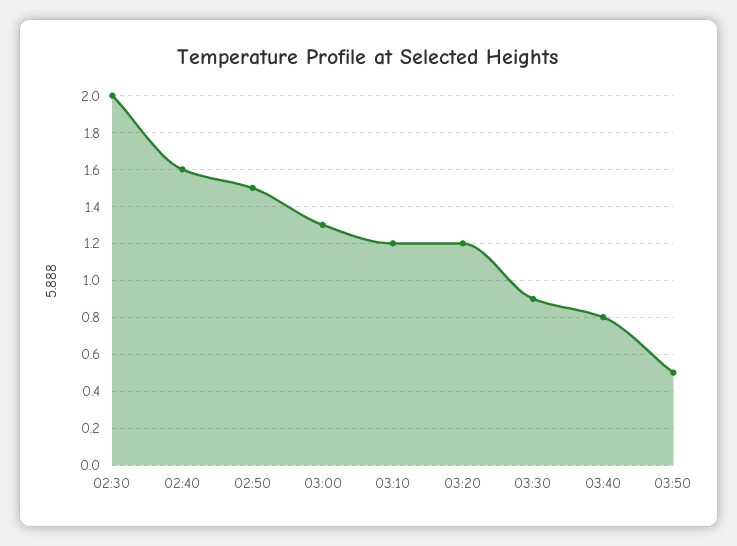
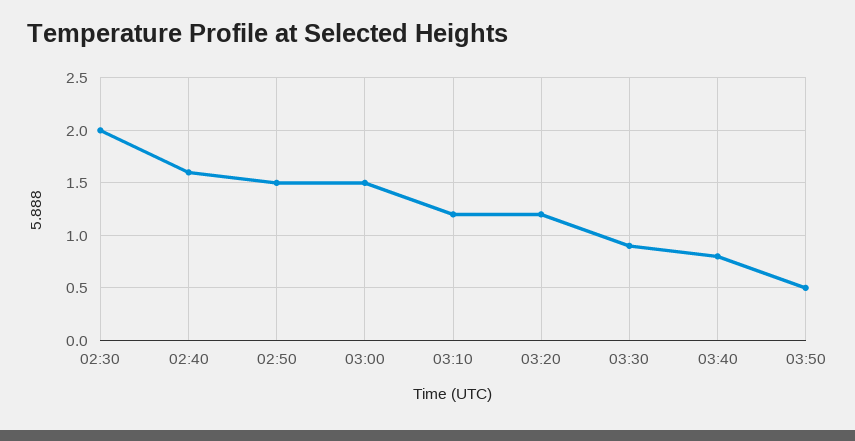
03:00: 1.3 -> 1.5

